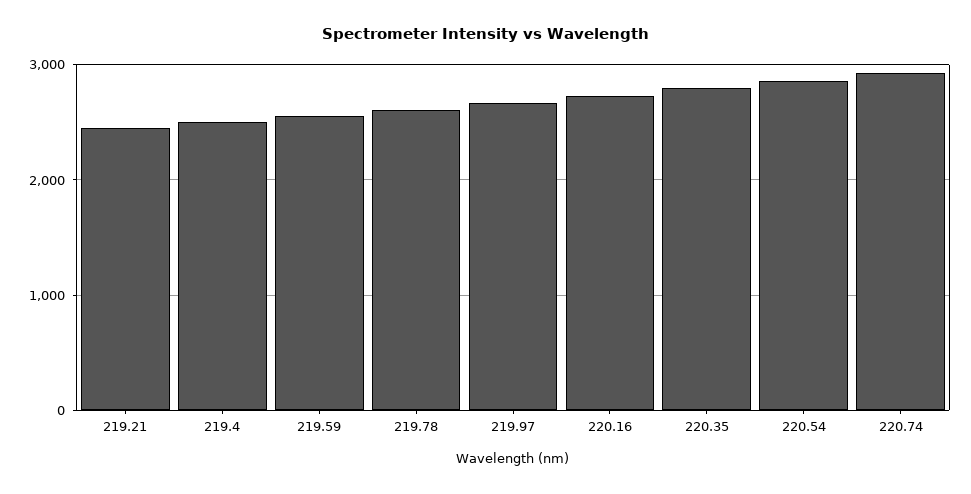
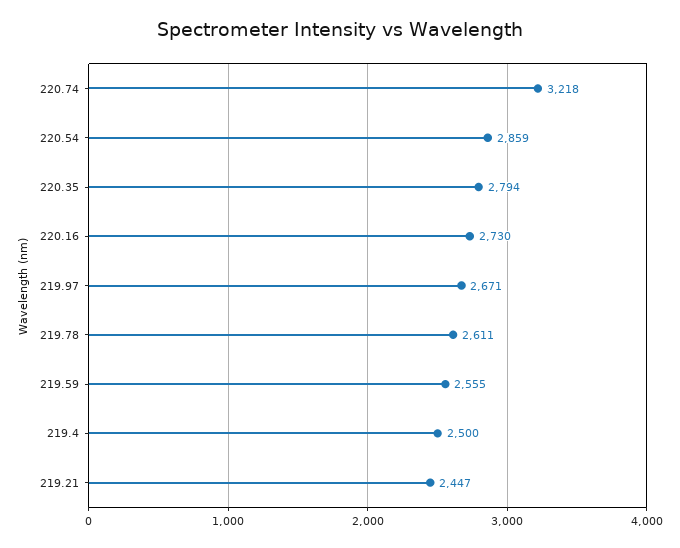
220.74: 2900 -> 3218

